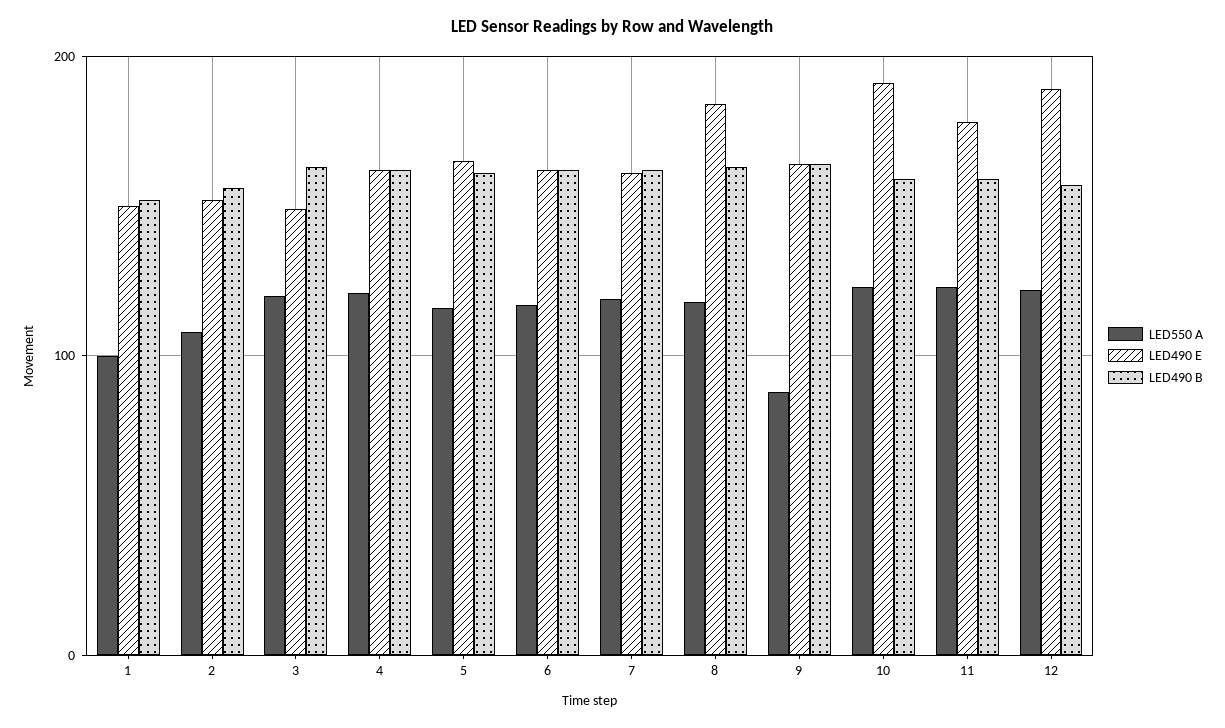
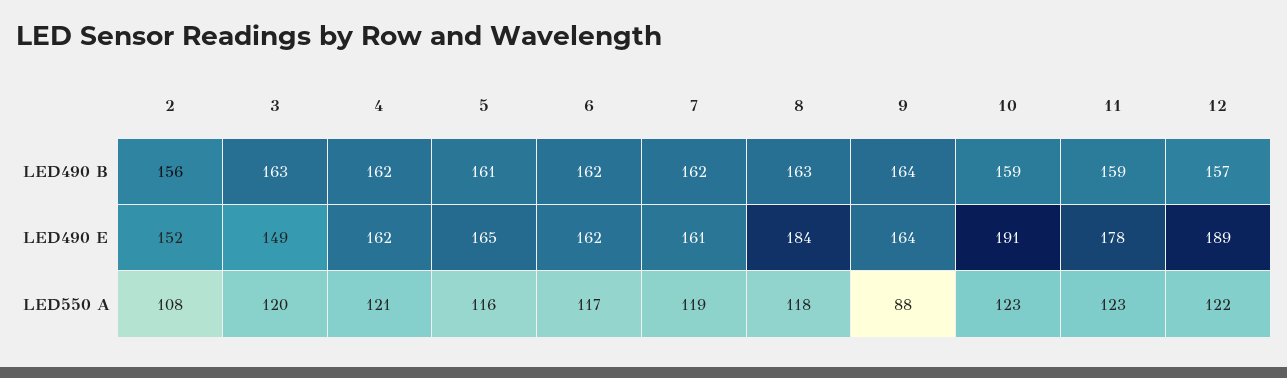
LED550 A, 1: 100 -> none
LED490 E, 1: 150 -> none
LED490 B, 1: 150 -> none

